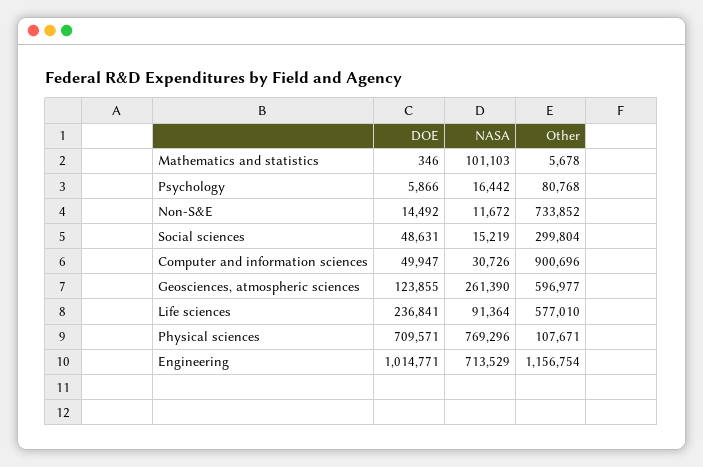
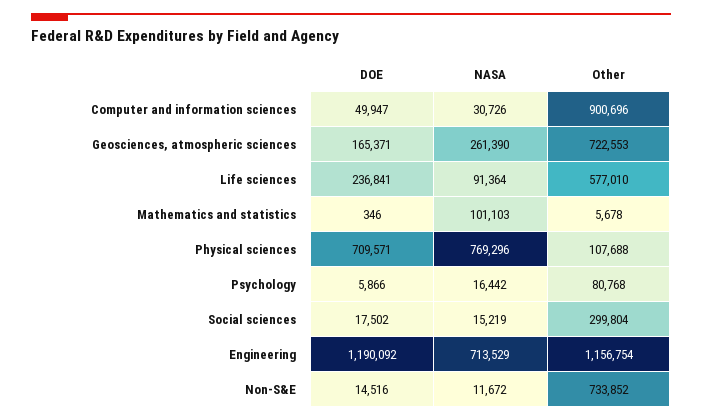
DOE, Non-S&E: 14492 -> 14516
DOE, Social sciences: 48631 -> 17502
DOE, Geosciences, atmospheric sciences: 123855 -> 165371
Other, Geosciences, atmospheric sciences: 596977 -> 722553
Other, Physical sciences: 107671 -> 107688
DOE, Engineering: 1014771 -> 1190092

